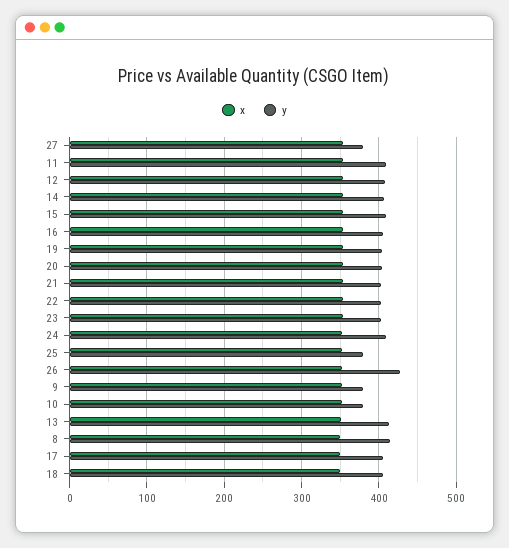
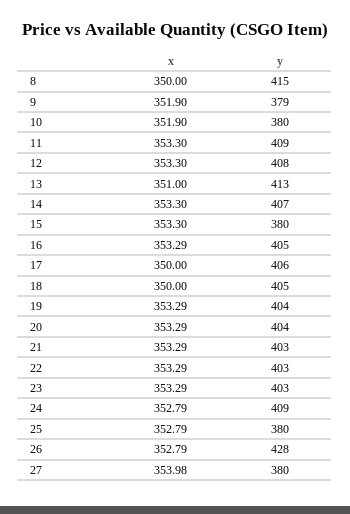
y, 15: 410 -> 380

